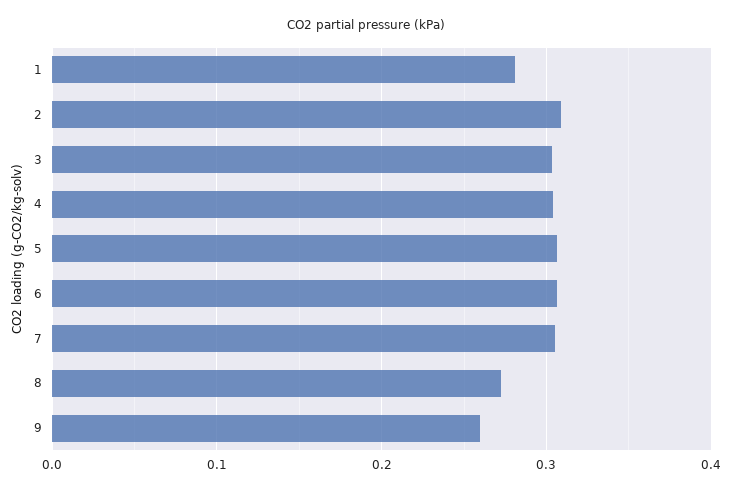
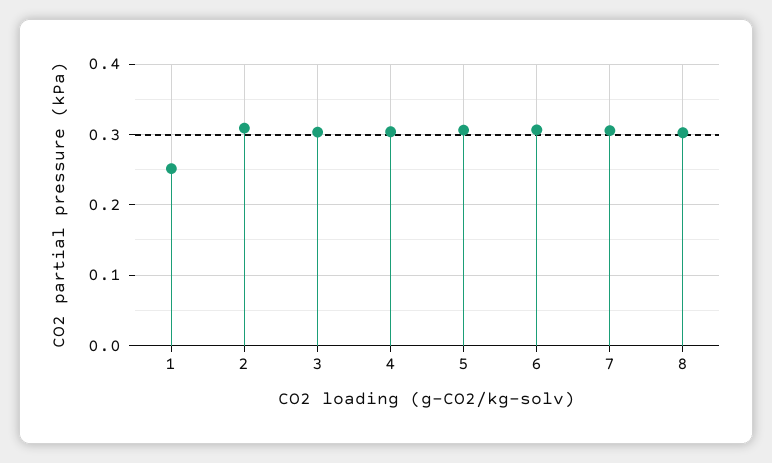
1: 0.28 -> 0.25
8: 0.27 -> 0.3
9: 0.26 -> none

